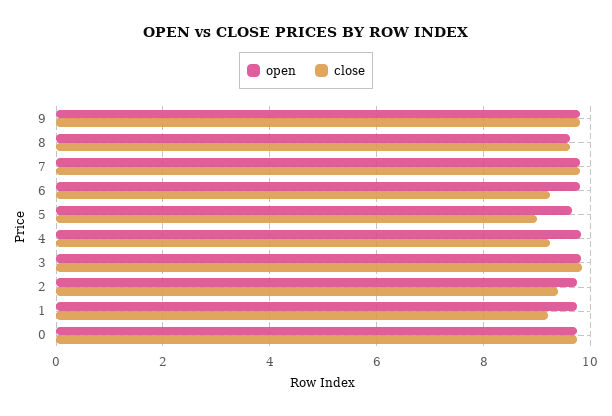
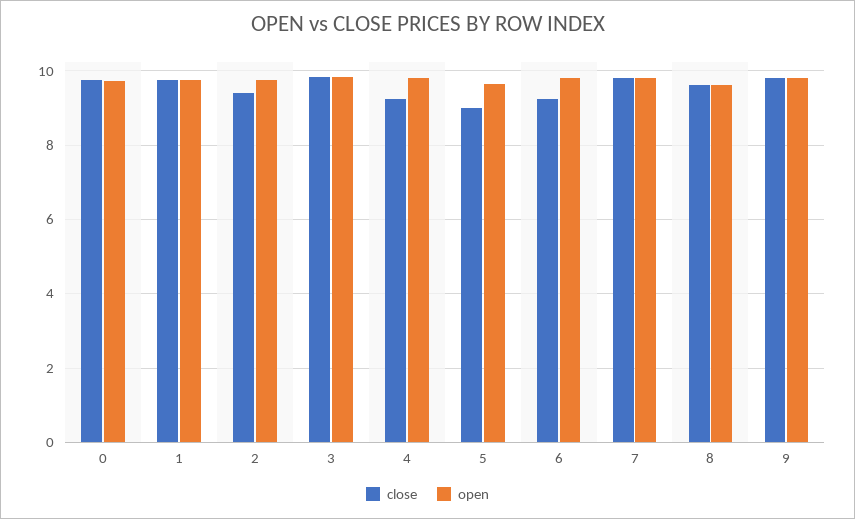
close, 1: 9.2 -> 9.8

